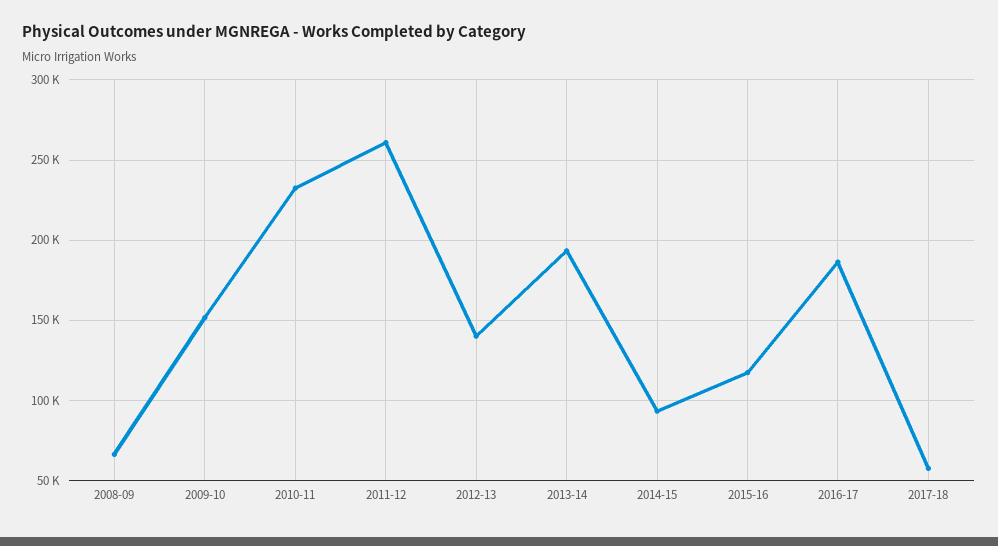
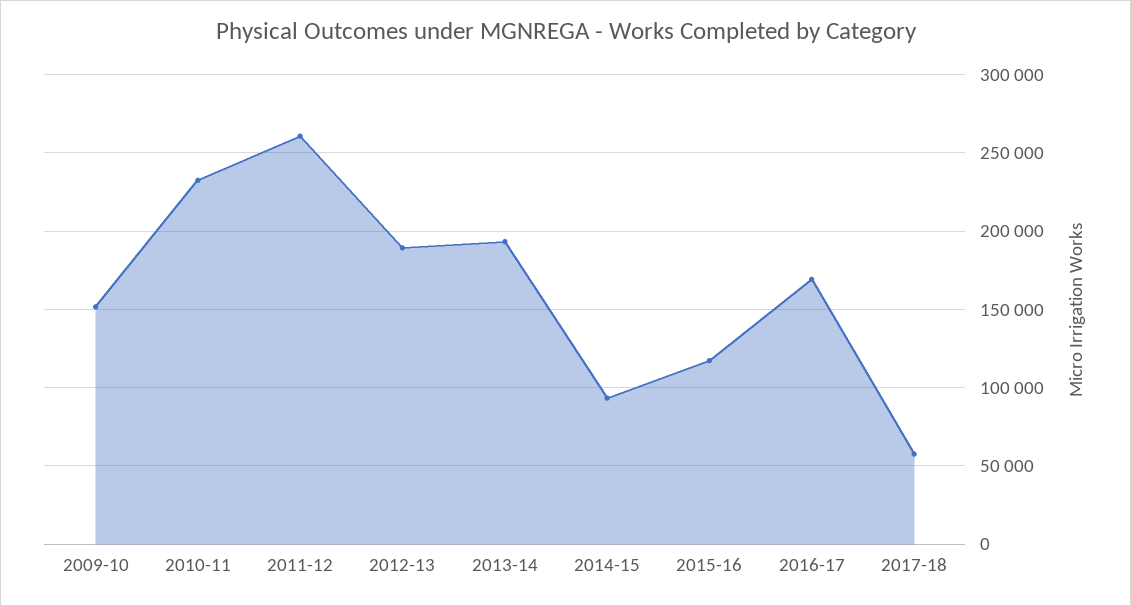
2008-09: 65000 -> none
2012-13: 140000 -> 190000
2016-17: 185000 -> 170000

